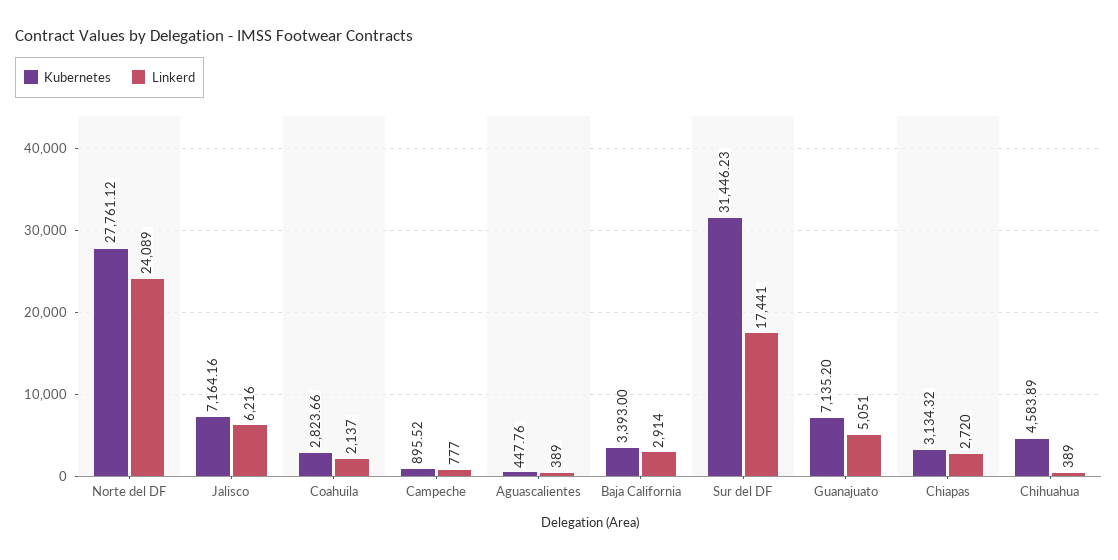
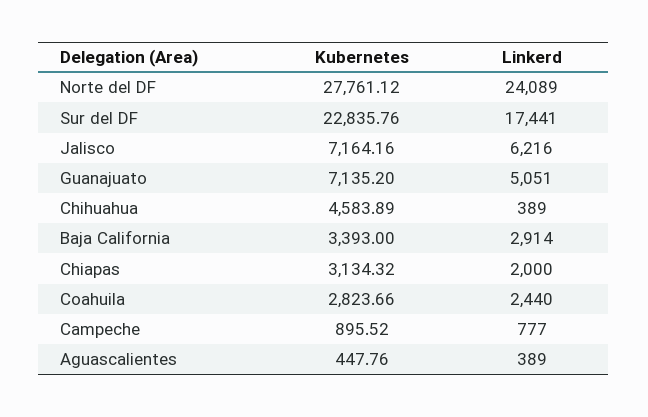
Linkerd, Coahuila: 2137 -> 2440
Kubernetes, Sur del DF: 31446.23 -> 22835.76
Linkerd, Chiapas: 2720 -> 2000

